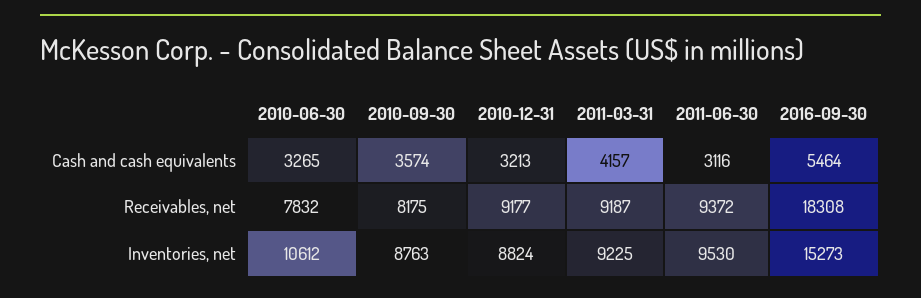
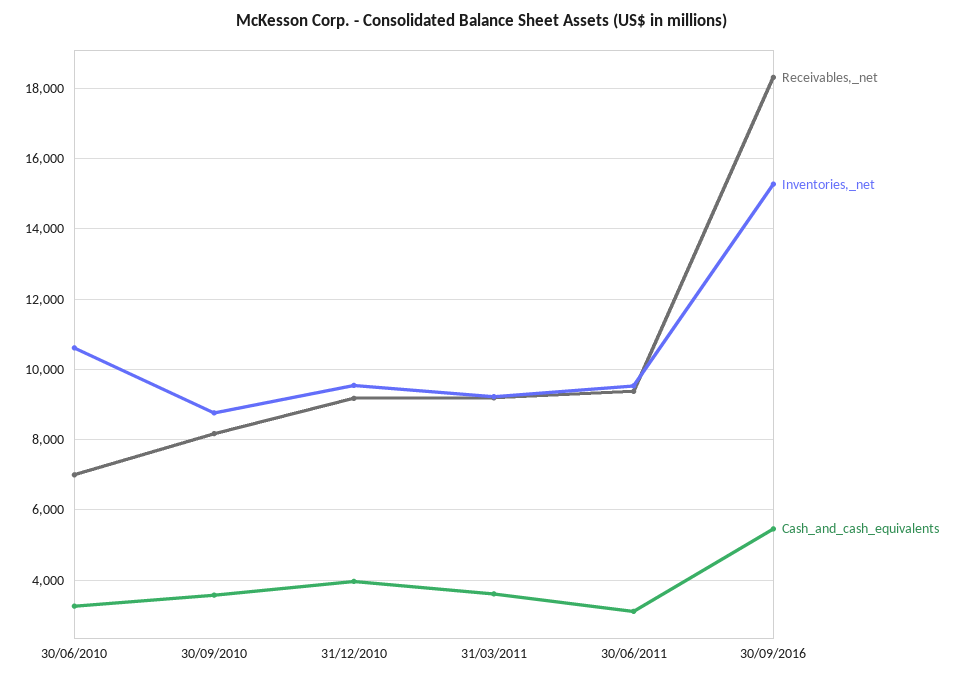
Cash and cash equivalents, 2010-12-31: 3213 -> 4000
Cash and cash equivalents, 2011-03-31: 4157 -> 3600
Receivables, net, 2010-06-30: 7832 -> 7000
Inventories, net, 2010-12-31: 8824 -> 9600

